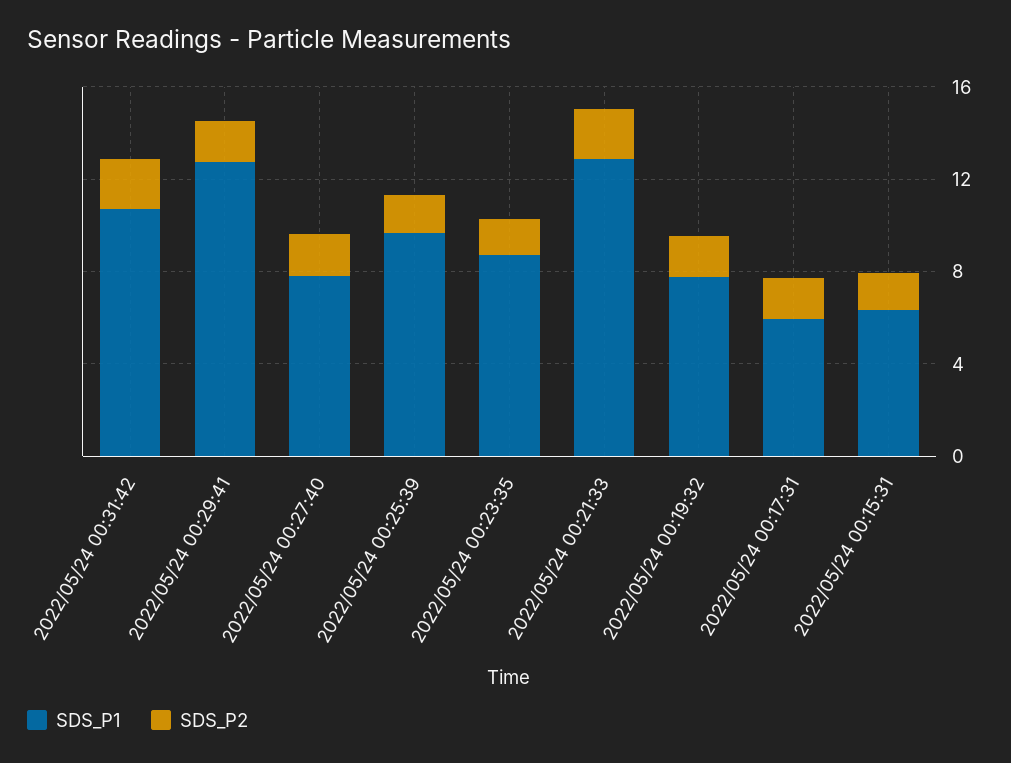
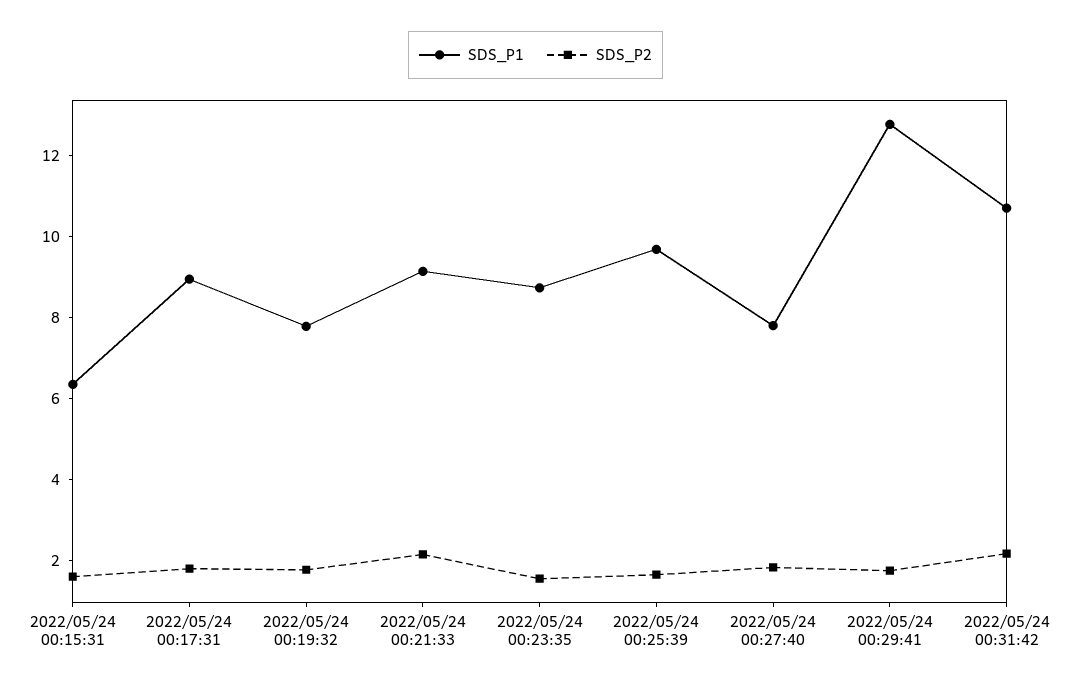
SDS_P1, 2022/05/24 00:21:33: 13 -> 9
SDS_P1, 2022/05/24 00:17:31: 6 -> 9

